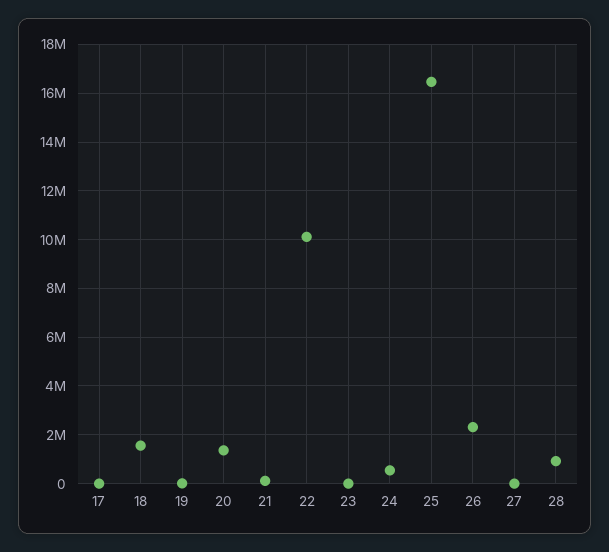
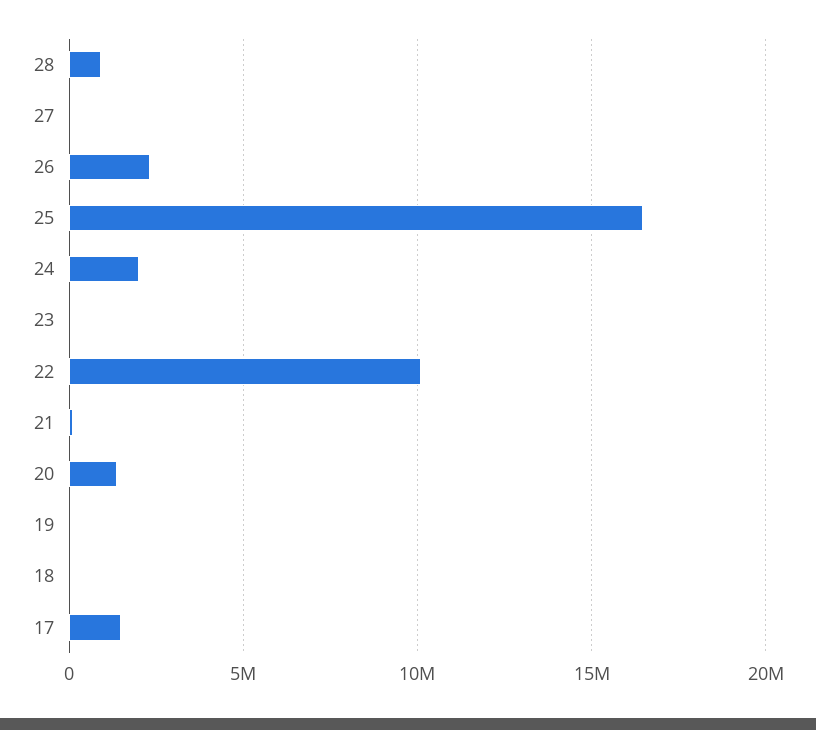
17: 0 -> 1500000
18: 1500000 -> 0
24: 500000 -> 2000000

